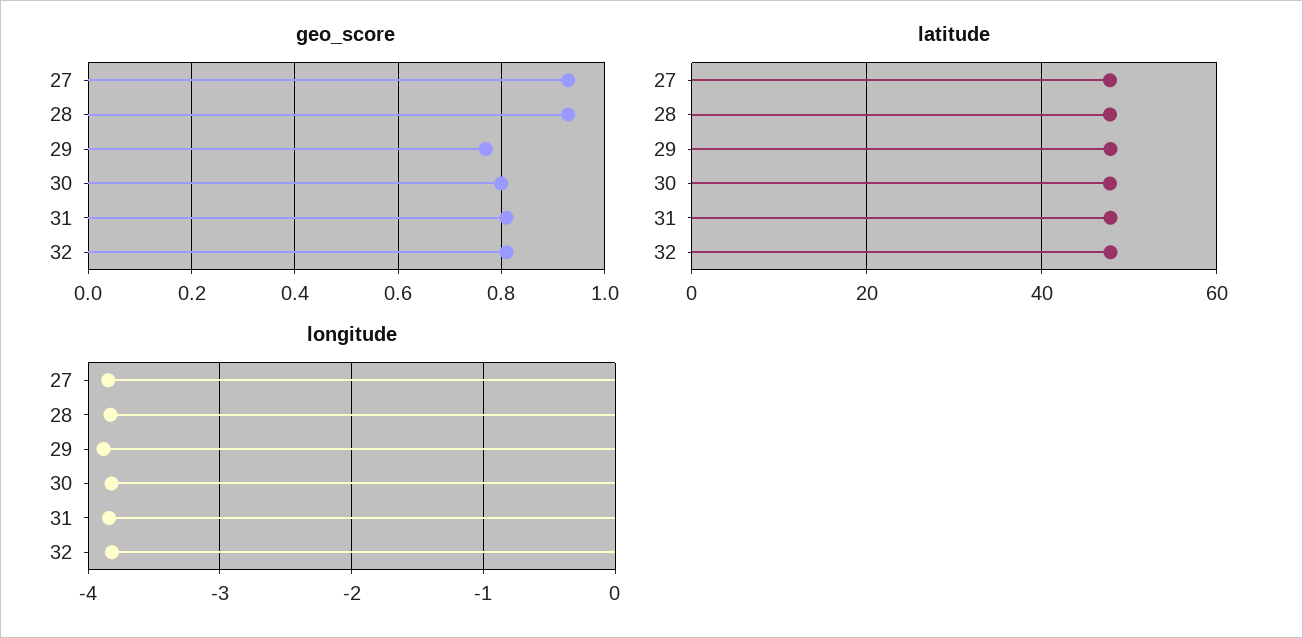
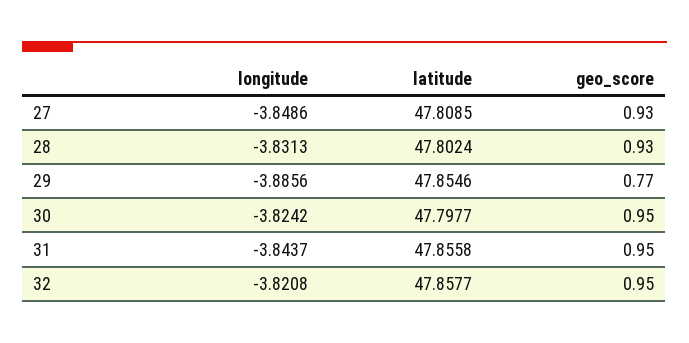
geo_score, 30: 0.8 -> 0.95
geo_score, 31: 0.8 -> 0.95
geo_score, 32: 0.8 -> 0.95

